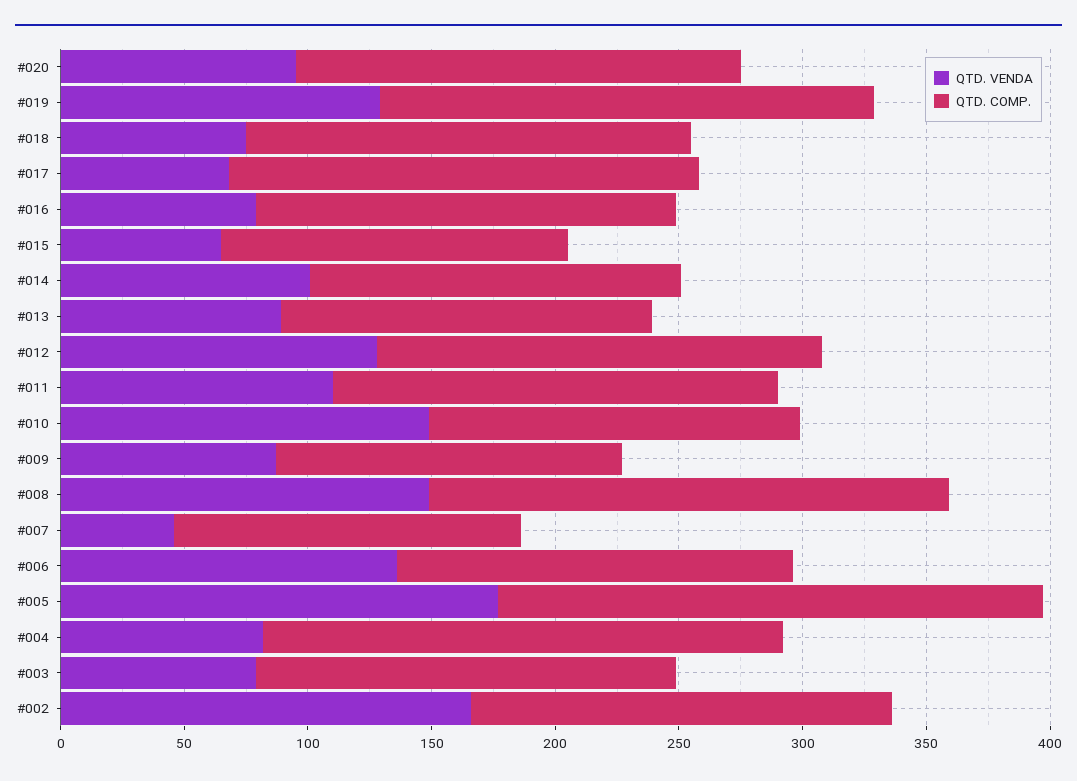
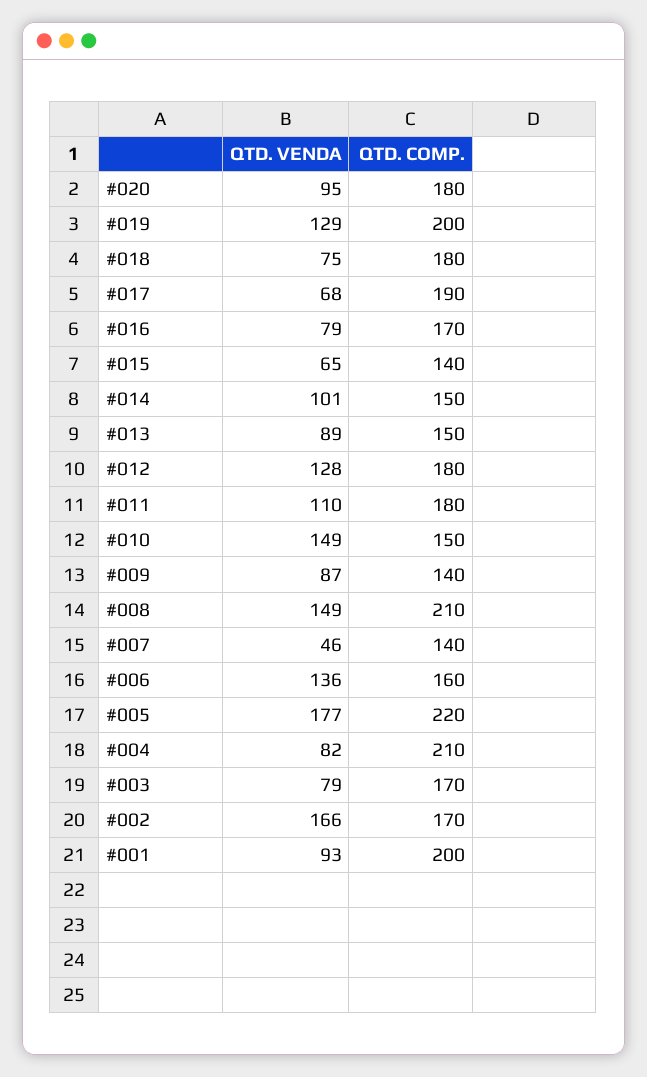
QTD. VENDA, #001: none -> 93
QTD. COMP., #001: none -> 200

